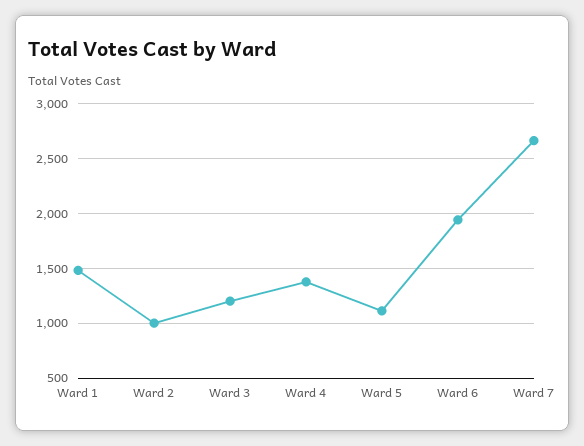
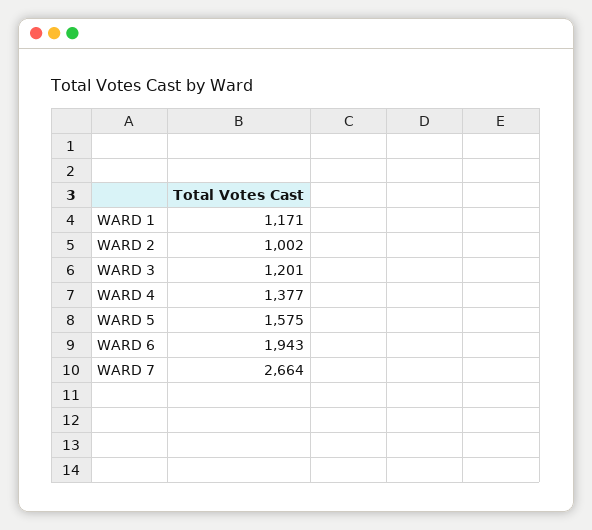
Ward 1: 1500 -> 1171
Ward 5: 1100 -> 1575

